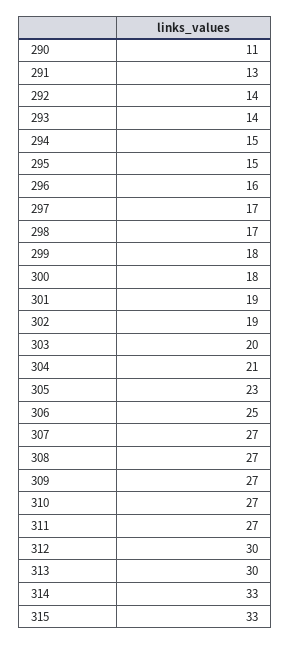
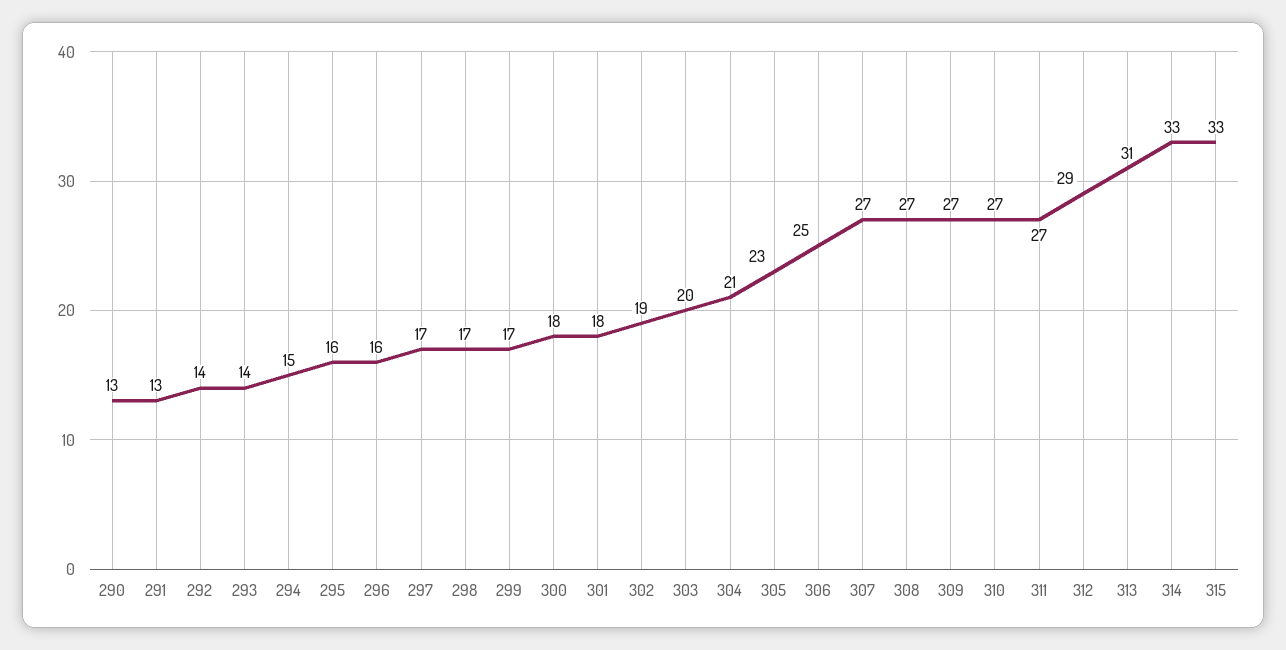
290: 11 -> 13
295: 15 -> 16
299: 18 -> 17
301: 19 -> 18
312: 30 -> 29
313: 30 -> 31

